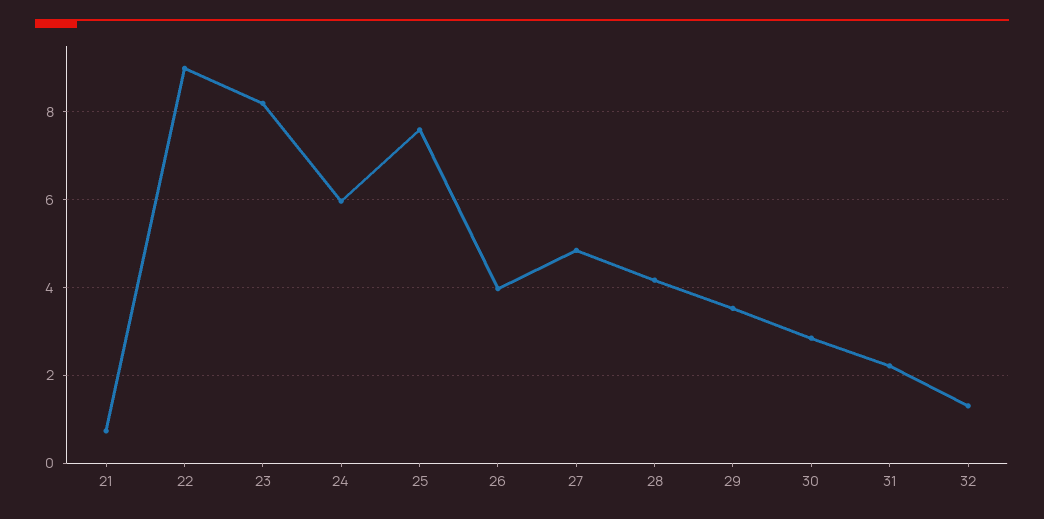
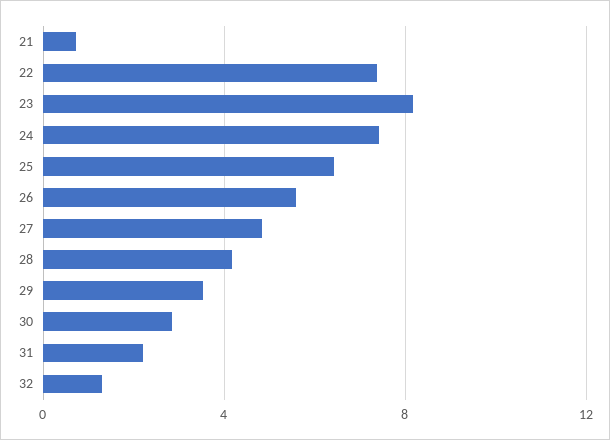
22: 9 -> 7.5
24: 6 -> 7.5
25: 7.6 -> 6.5
26: 4 -> 5.5

